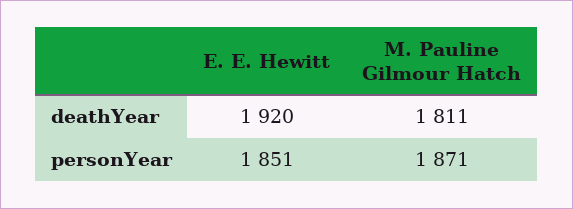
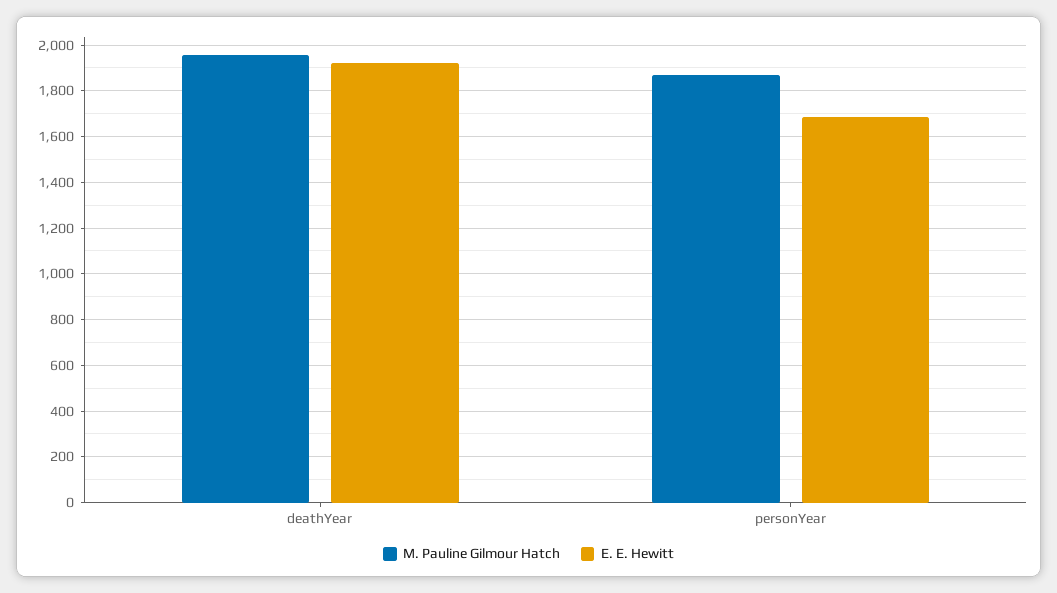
M. Pauline Gilmour Hatch, deathYear: 1811 -> 1950
E. E. Hewitt, personYear: 1851 -> 1700

